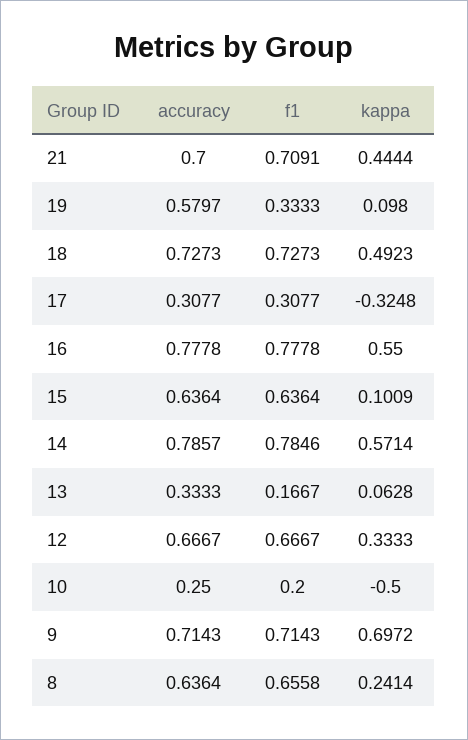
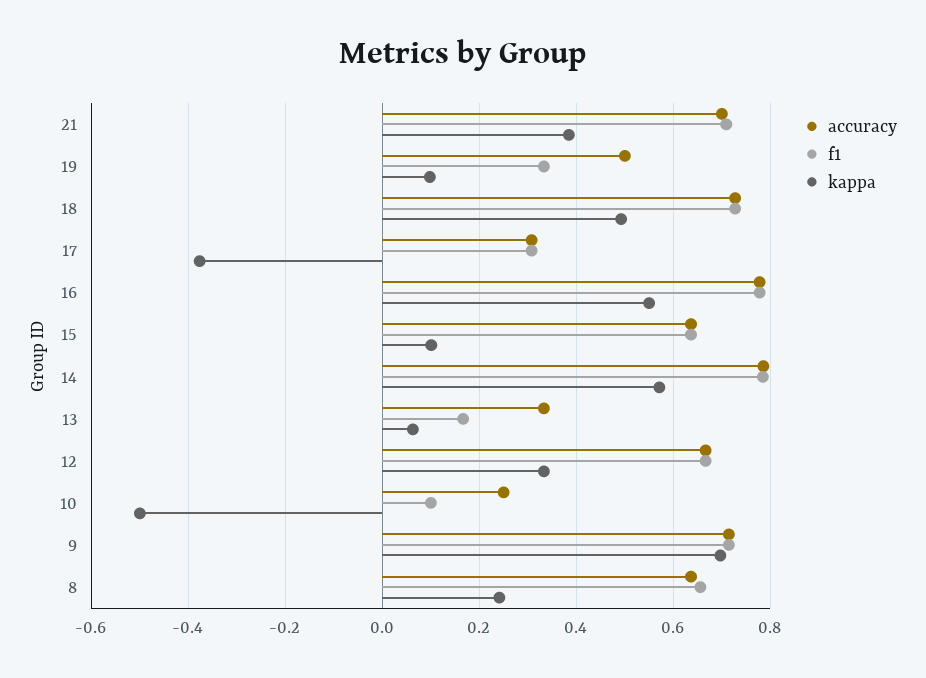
kappa, 21: 0.4444 -> 0.38
accuracy, 19: 0.5797 -> 0.5
kappa, 17: -0.3248 -> -0.38
f1, 10: 0.2 -> 0.1

